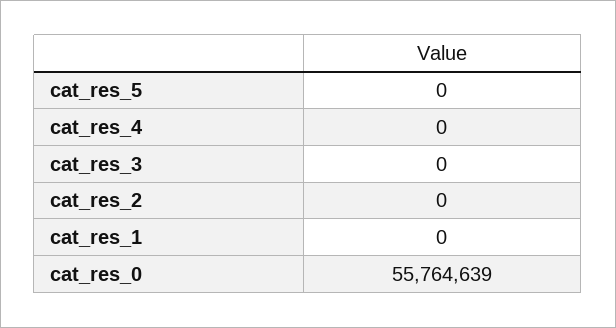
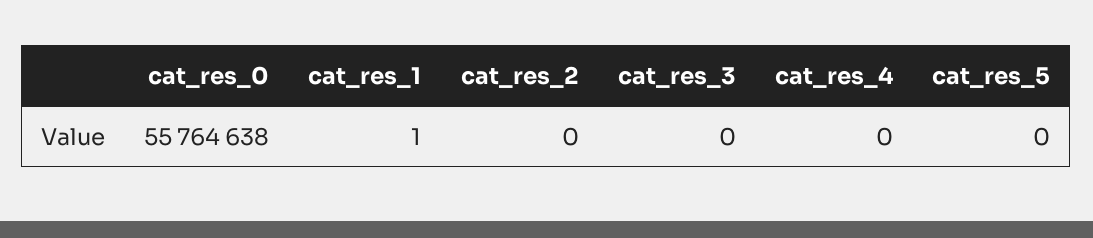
cat_res_1: 0 -> 1
cat_res_0: 55764639 -> 55764638

